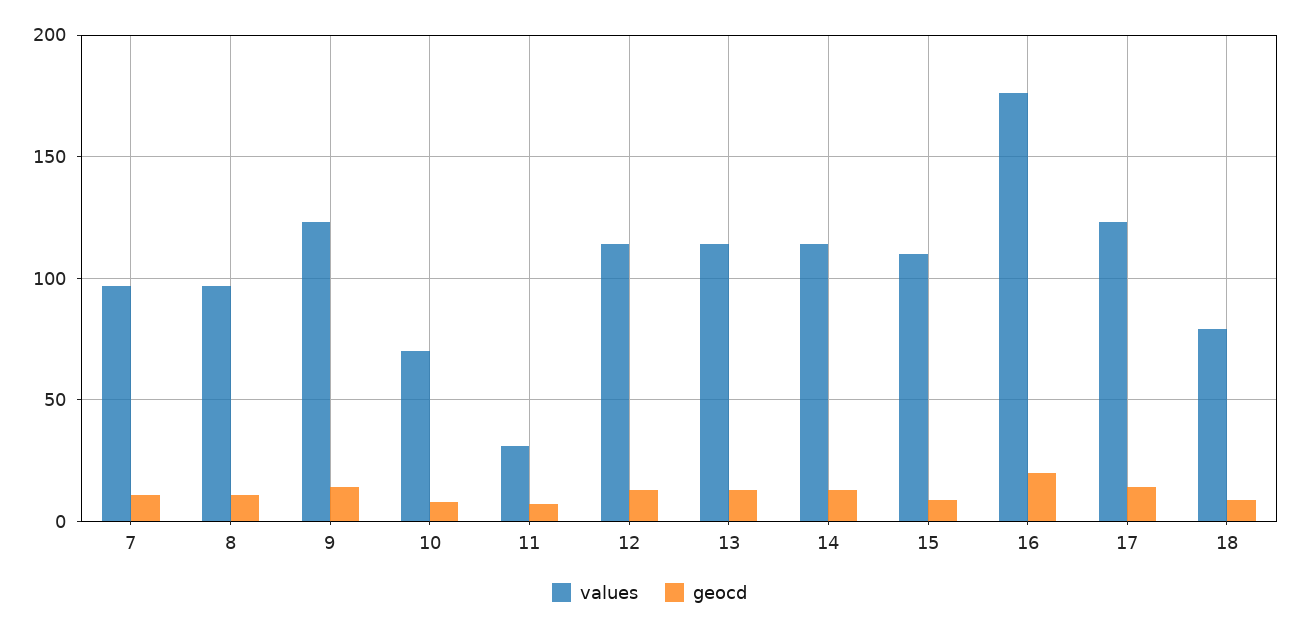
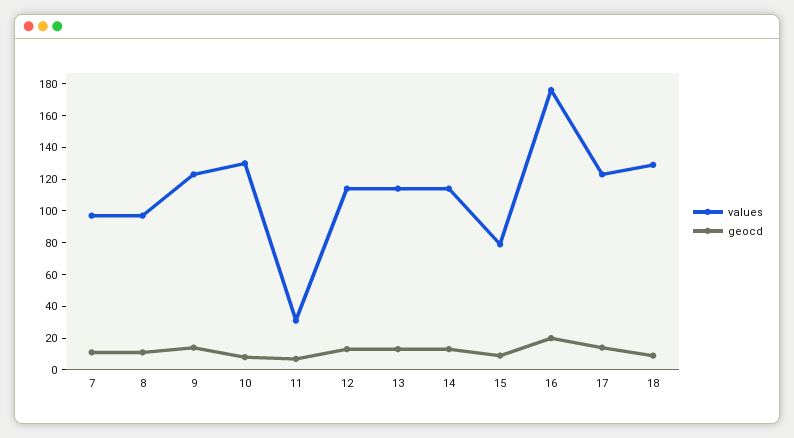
values, 10: 70 -> 130
values, 15: 110 -> 80
values, 18: 80 -> 130

